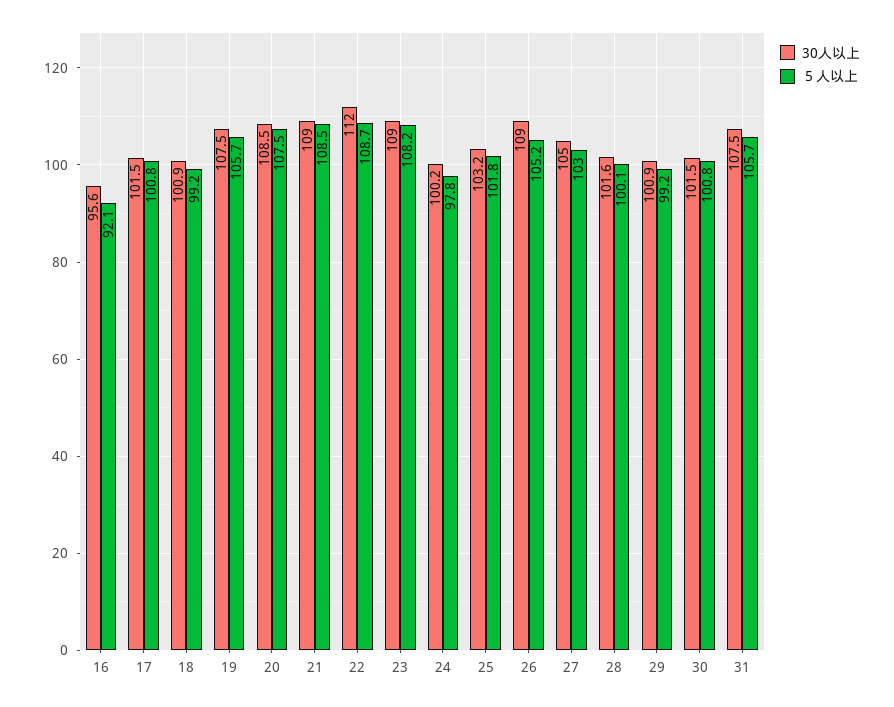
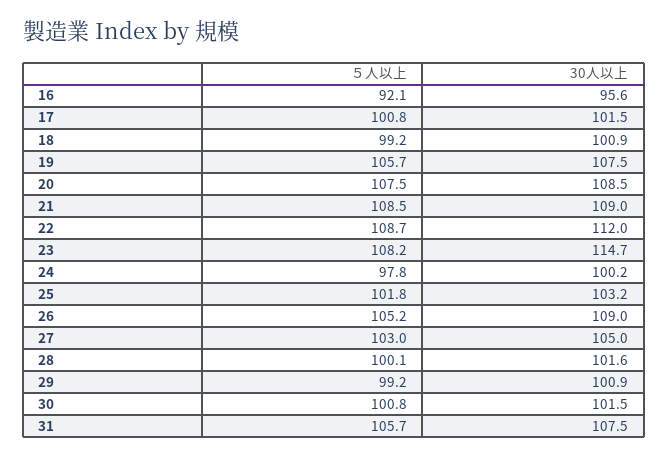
30人以上, 23: 109 -> 114.7

